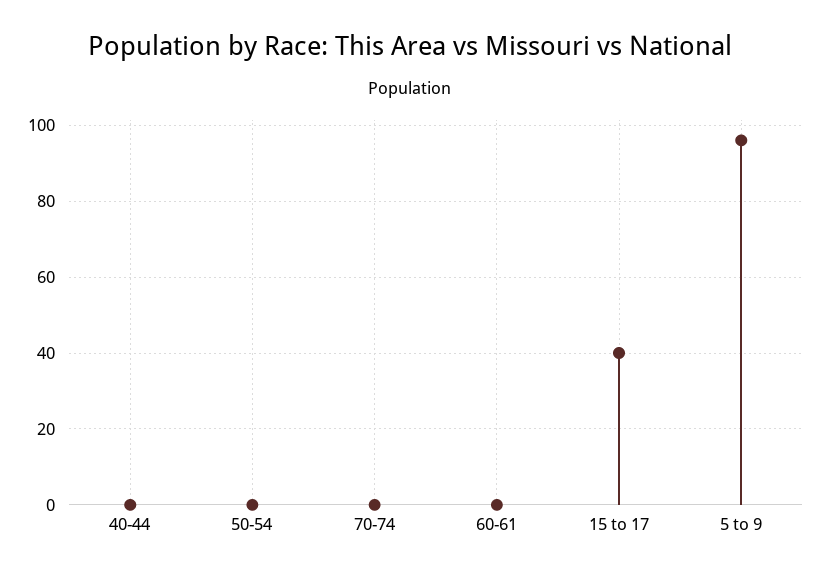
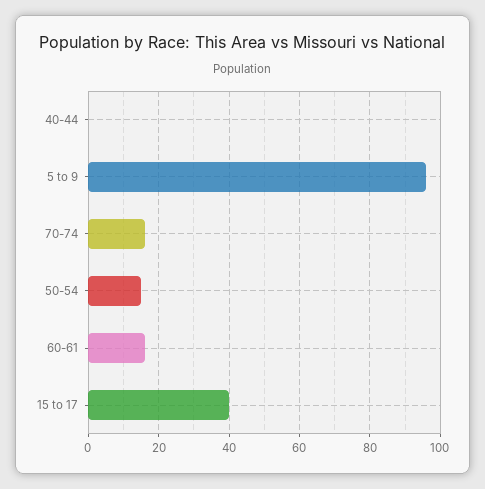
50-54: 0 -> 15
70-74: 0 -> 15
60-61: 0 -> 15

